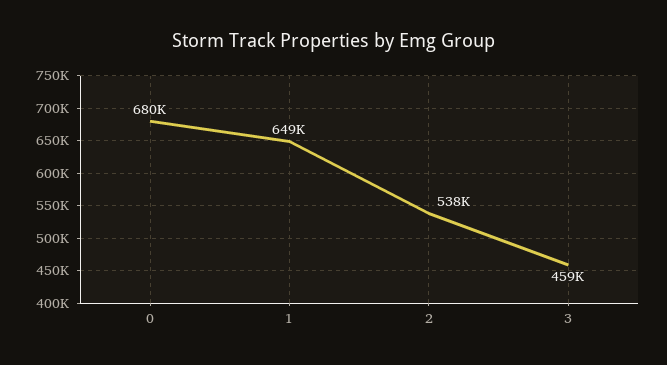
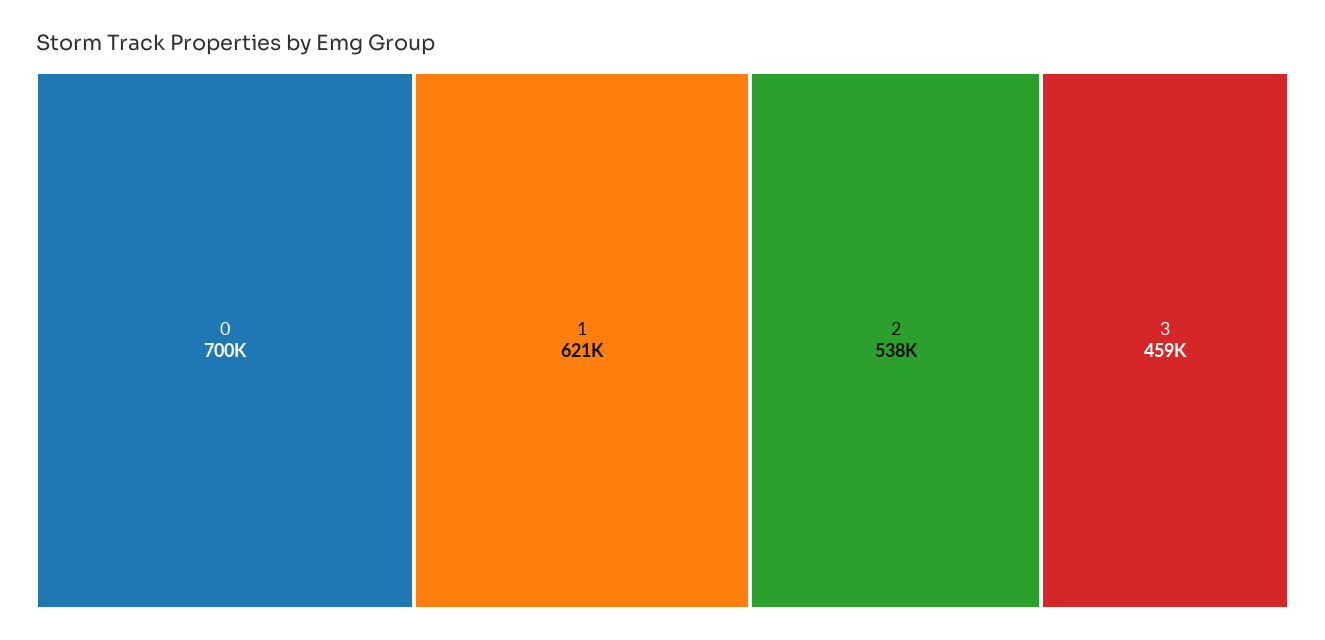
0: 680000 -> 700000
1: 649000 -> 621000

